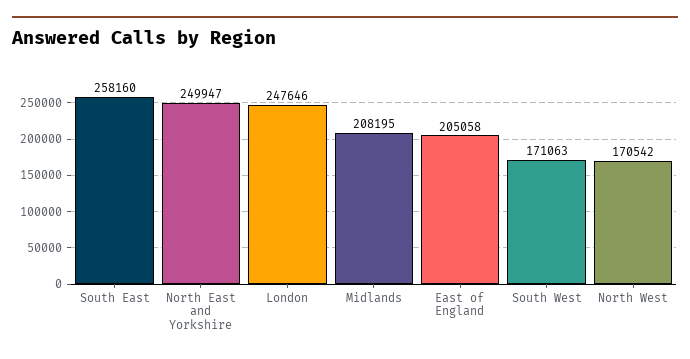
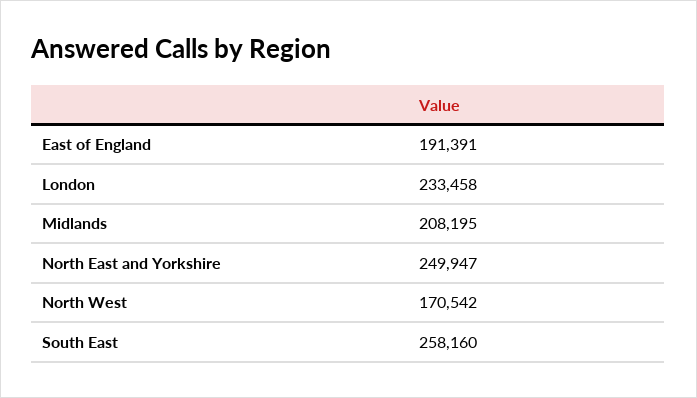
London: 247646 -> 233458
East of England: 205058 -> 191391
South West: 171063 -> none

